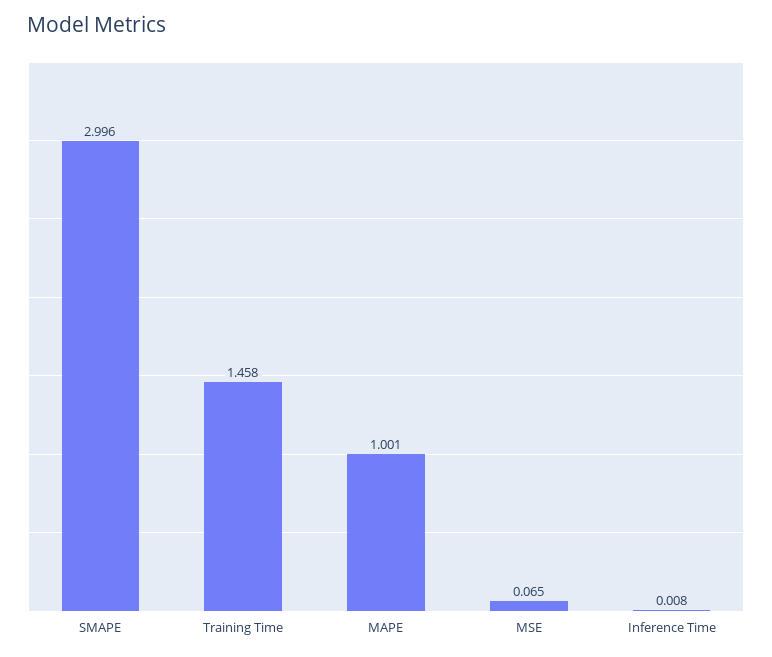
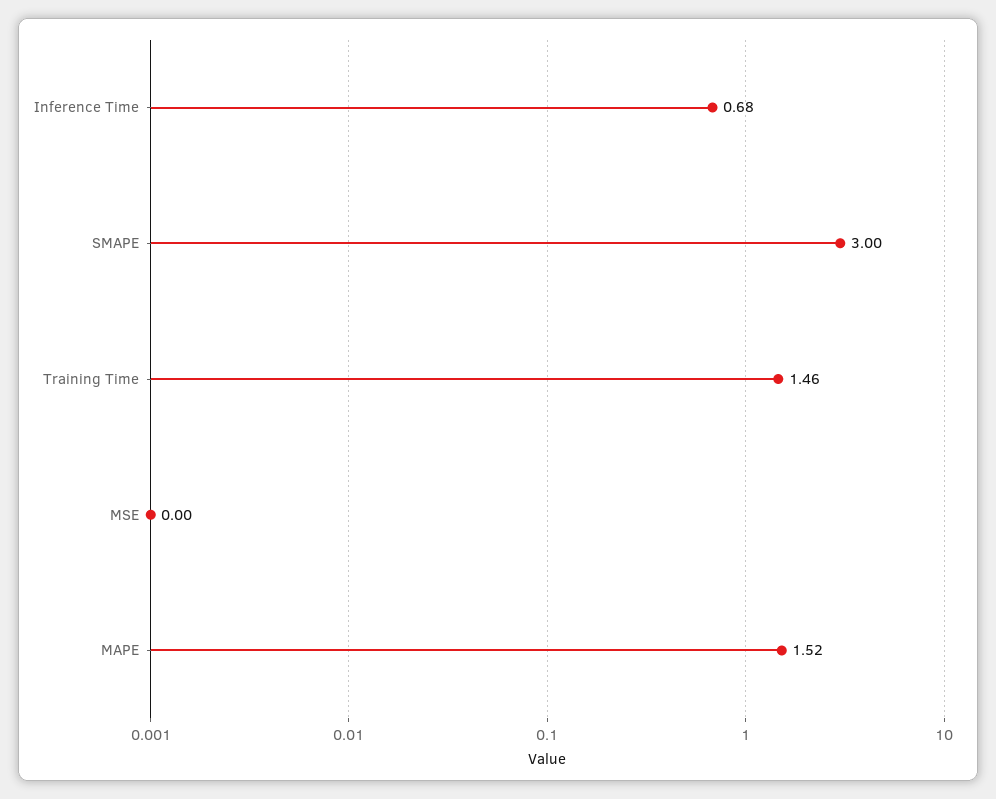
MAPE: 1.001 -> 1.52
MSE: 0.065 -> 0
Inference Time: 0.008 -> 0.68

